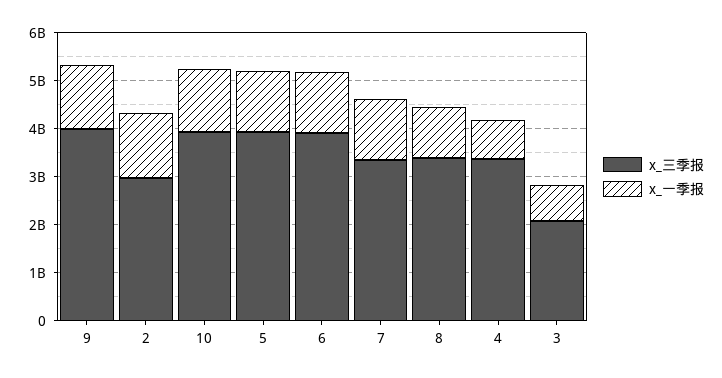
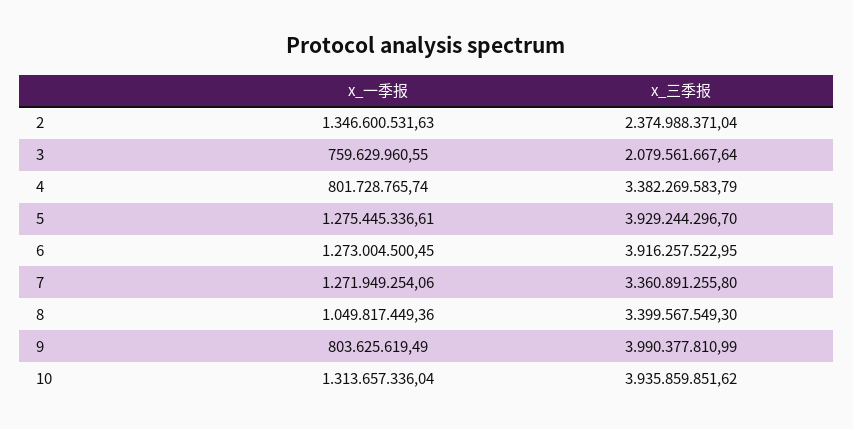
x_一季报, 9: 1400000000 -> 803625619.49
x_三季报, 2: 3000000000 -> 2374988371.04

